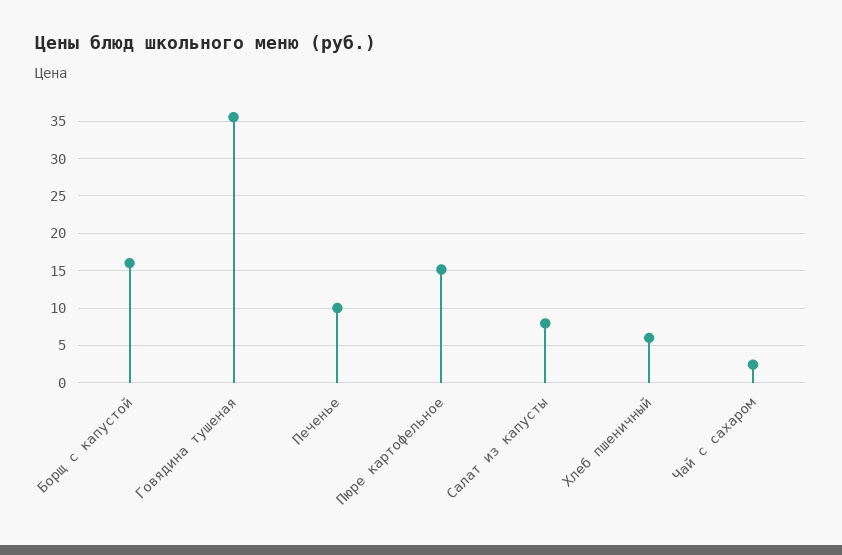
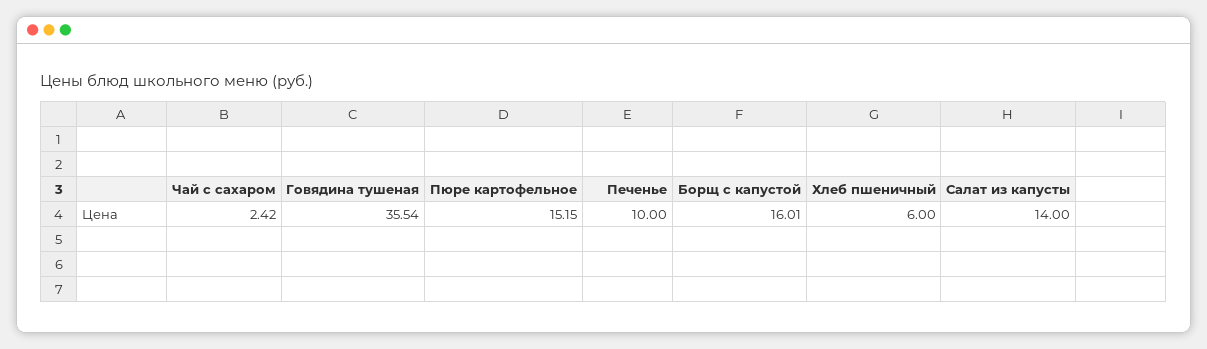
Салат из капусты: 8 -> 14

